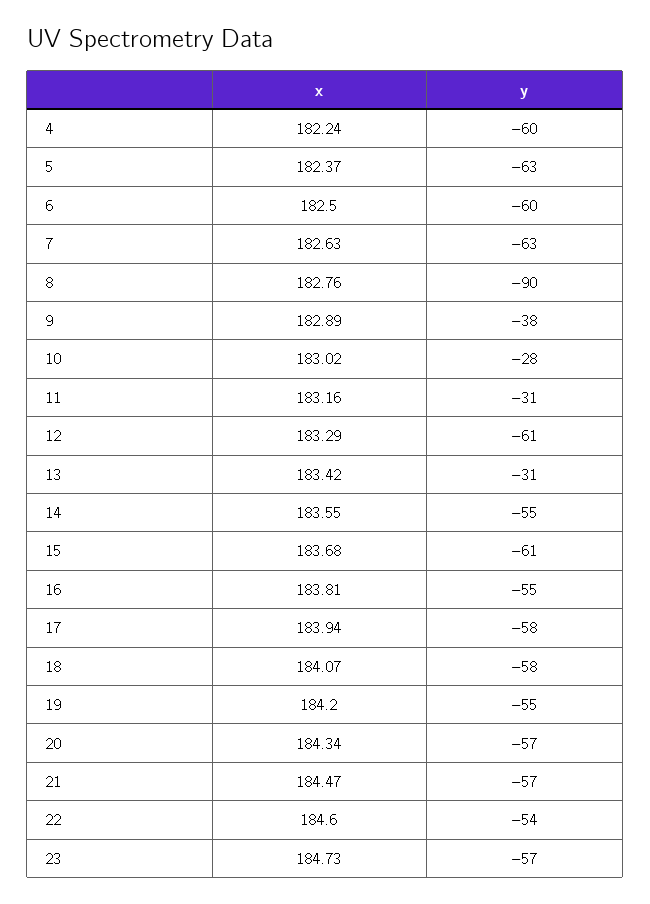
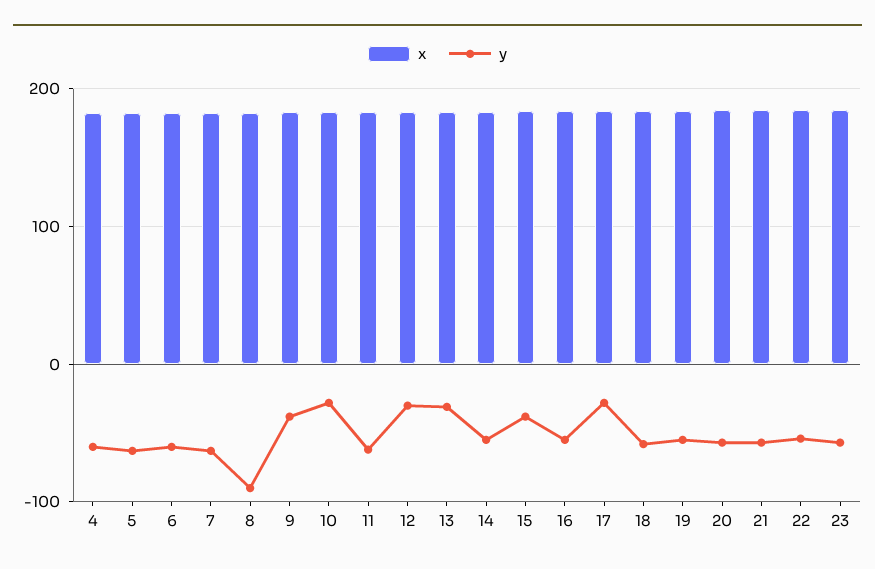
y, 11: -31 -> -60
y, 12: -61 -> -30
y, 15: -61 -> -40
y, 17: -58 -> -30

